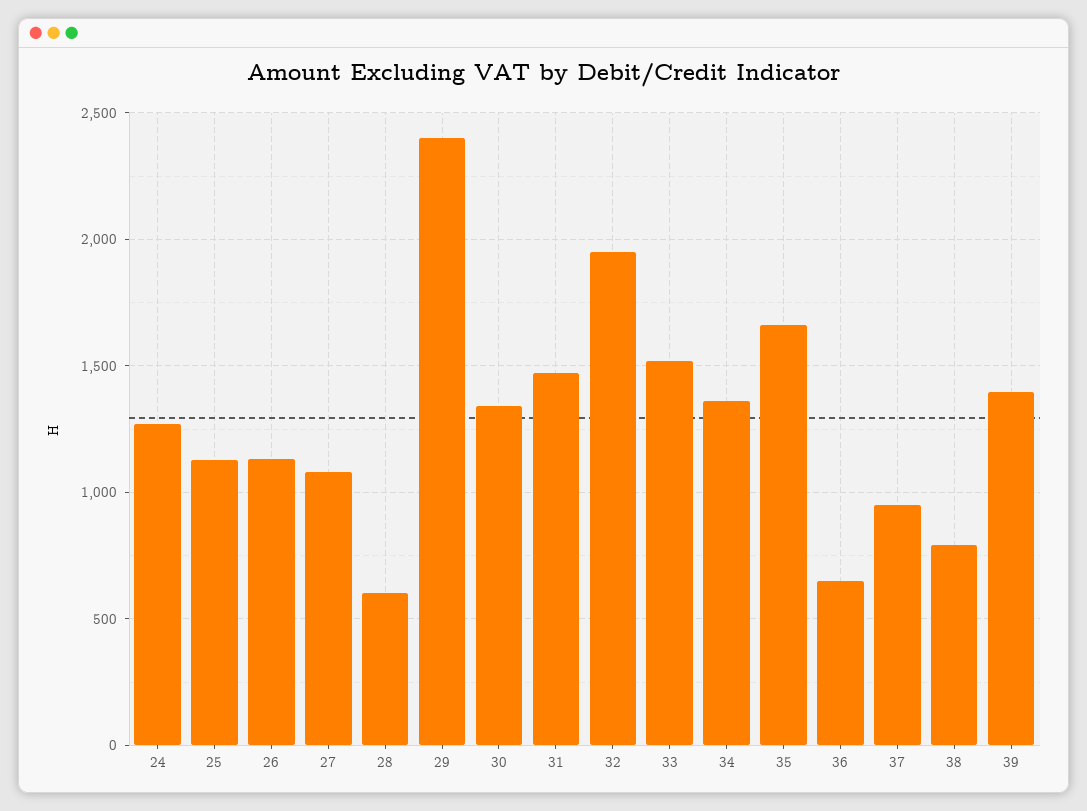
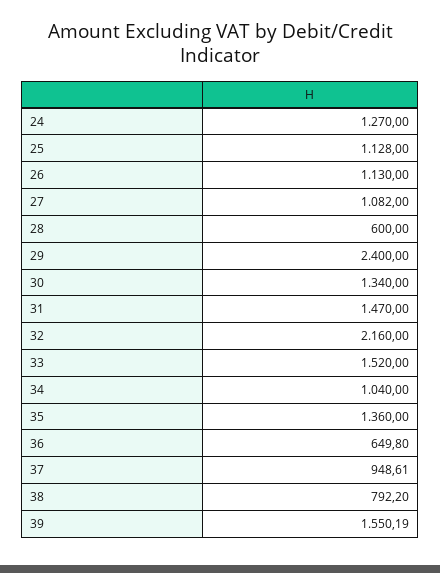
32: 1950 -> 2160
34: 1350 -> 1040
35: 1650 -> 1360
39: 1400 -> 1550.19

